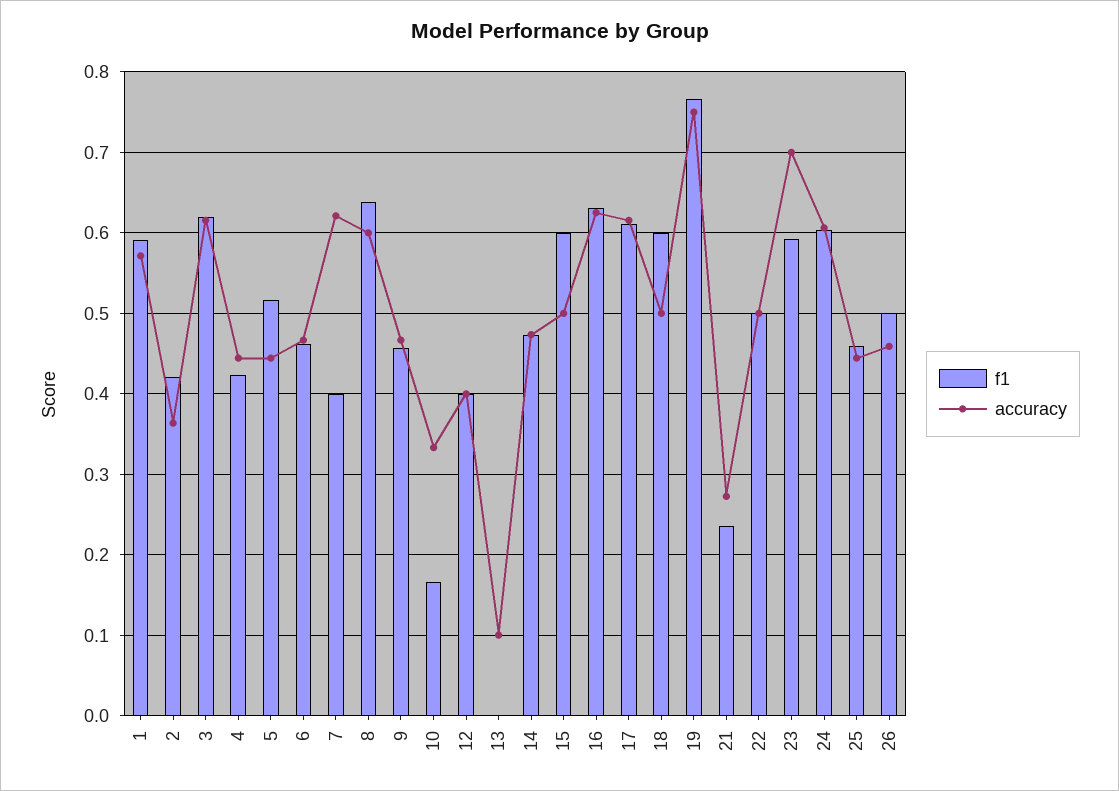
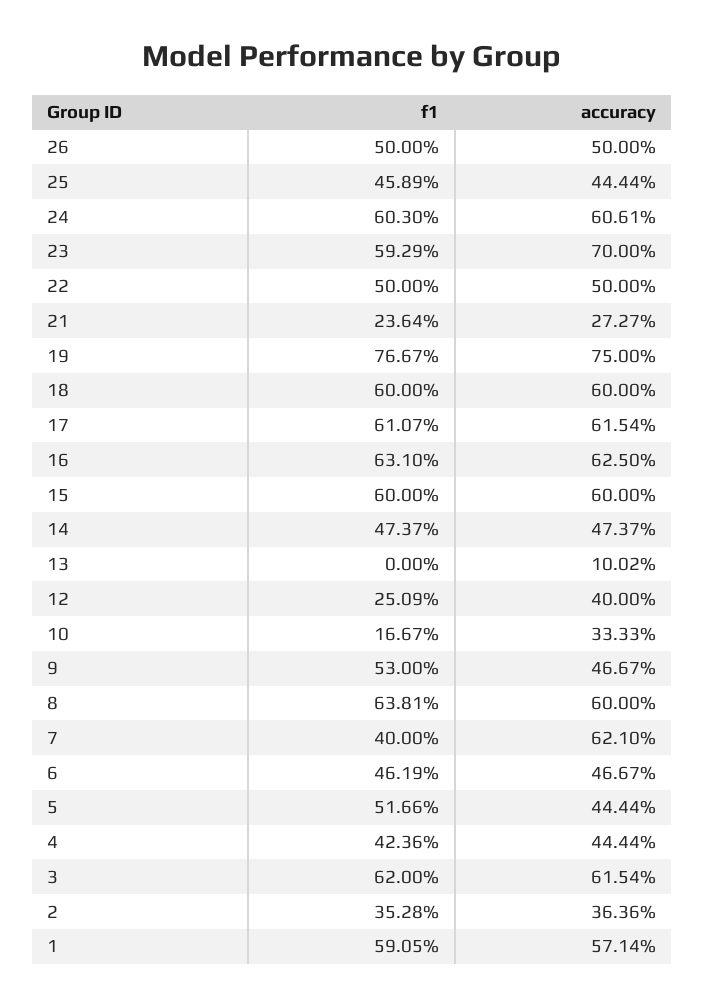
f1, 2: 0.42 -> 0.3528
f1, 9: 0.46 -> 0.53
f1, 12: 0.4 -> 0.2509
accuracy, 15: 0.5 -> 0.6
accuracy, 18: 0.5 -> 0.6
accuracy, 26: 0.46 -> 0.5

